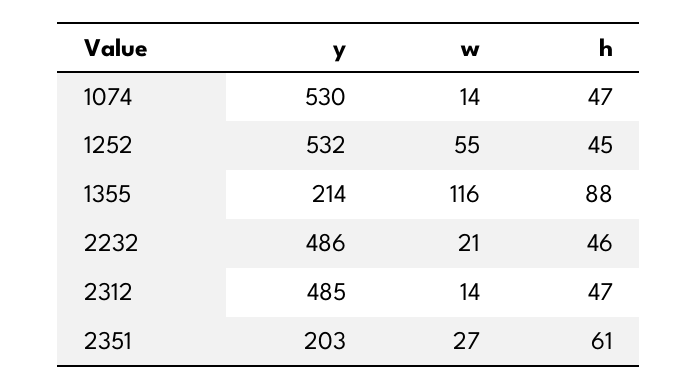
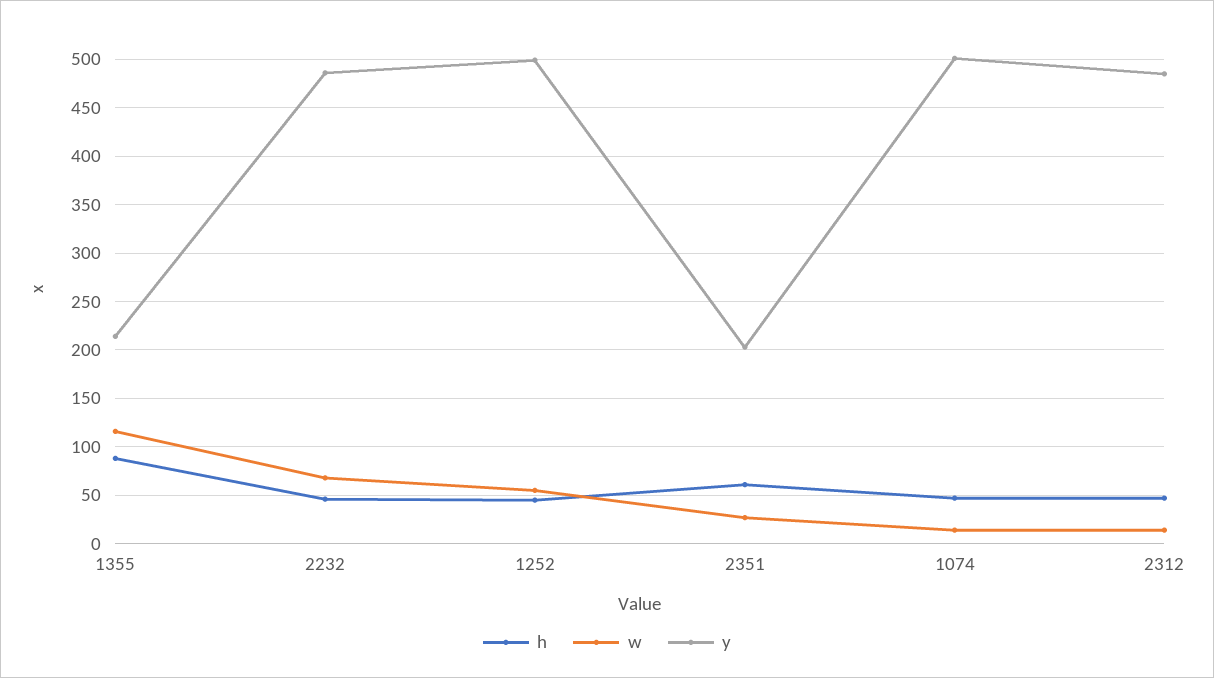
y, 1074: 530 -> 500
y, 1252: 532 -> 500
w, 2232: 21 -> 70

